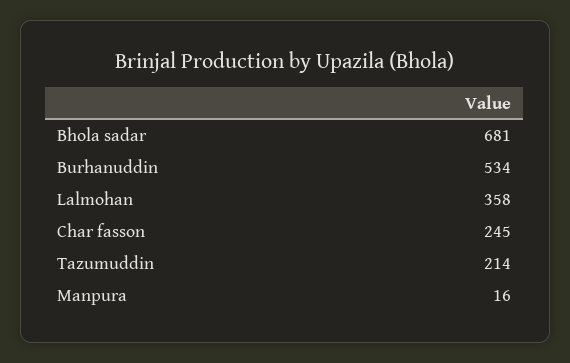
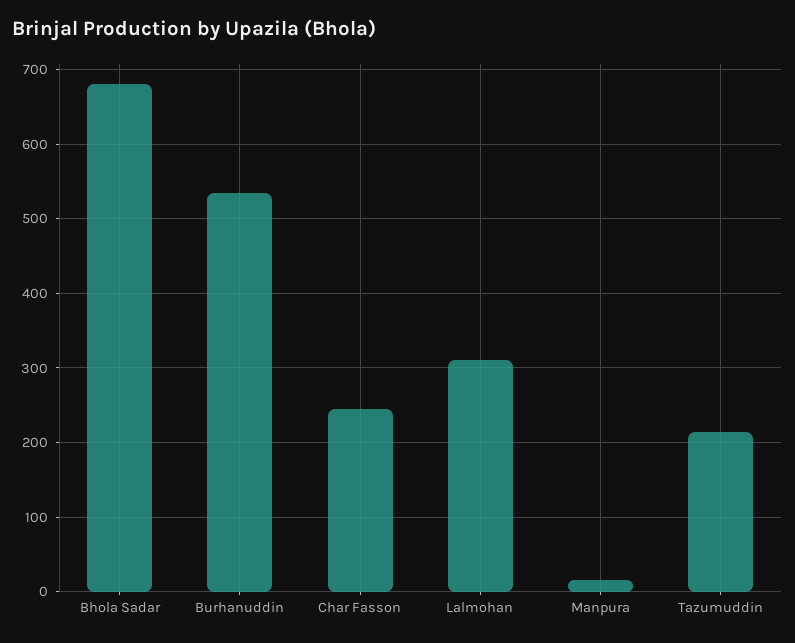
Lalmohan: 358 -> 310

